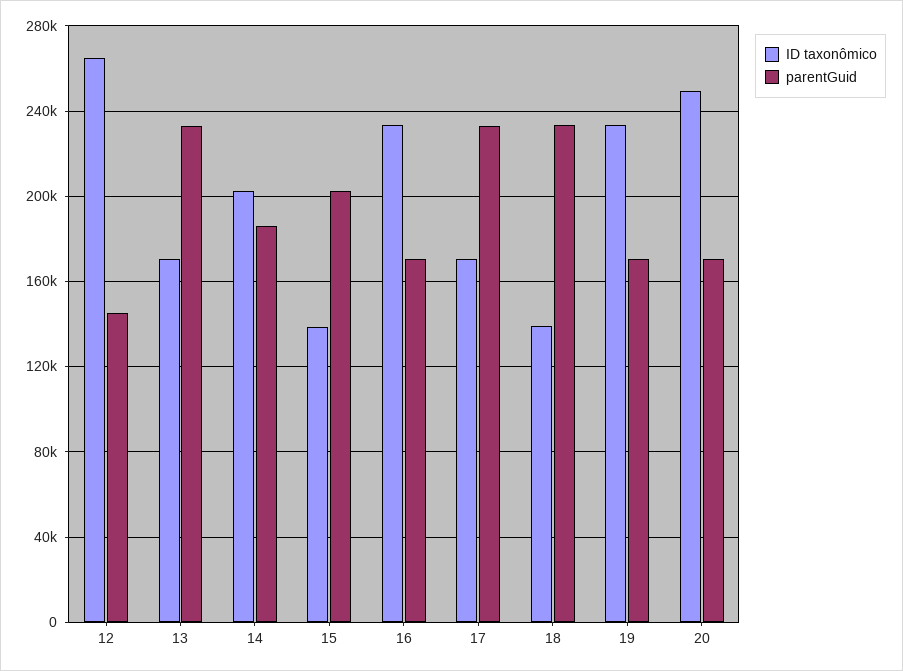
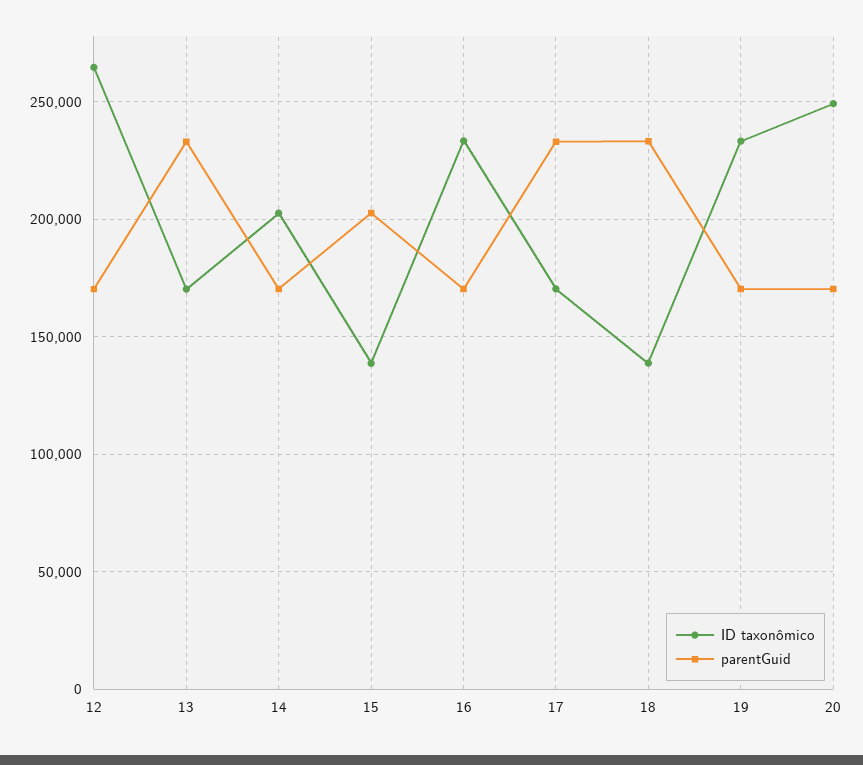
parentGuid, 12: 145000 -> 170000
parentGuid, 14: 185000 -> 170000

